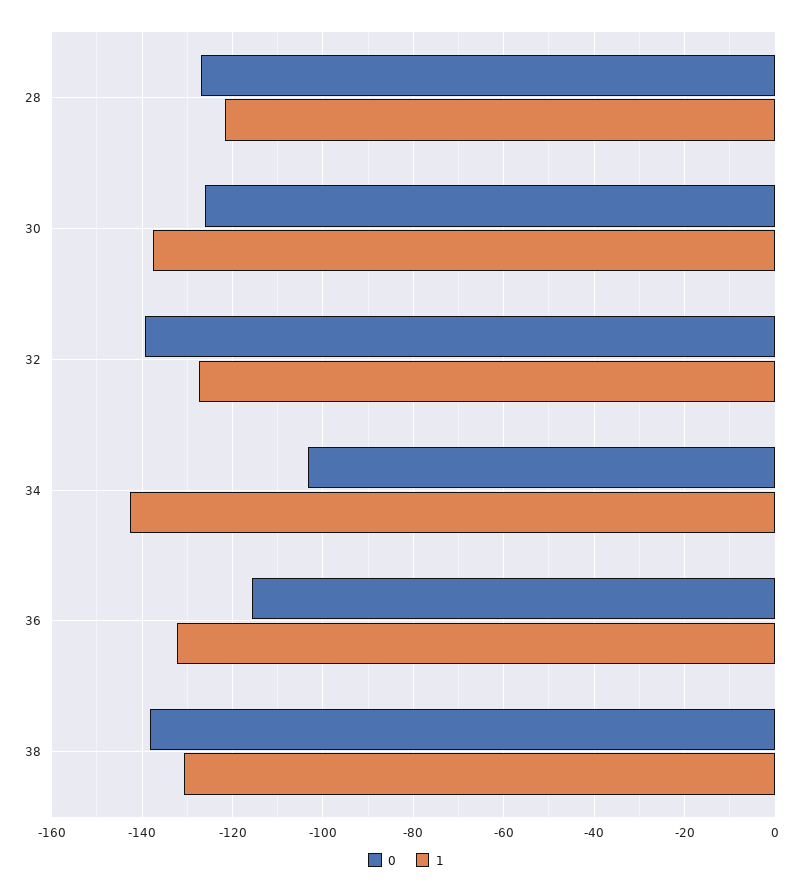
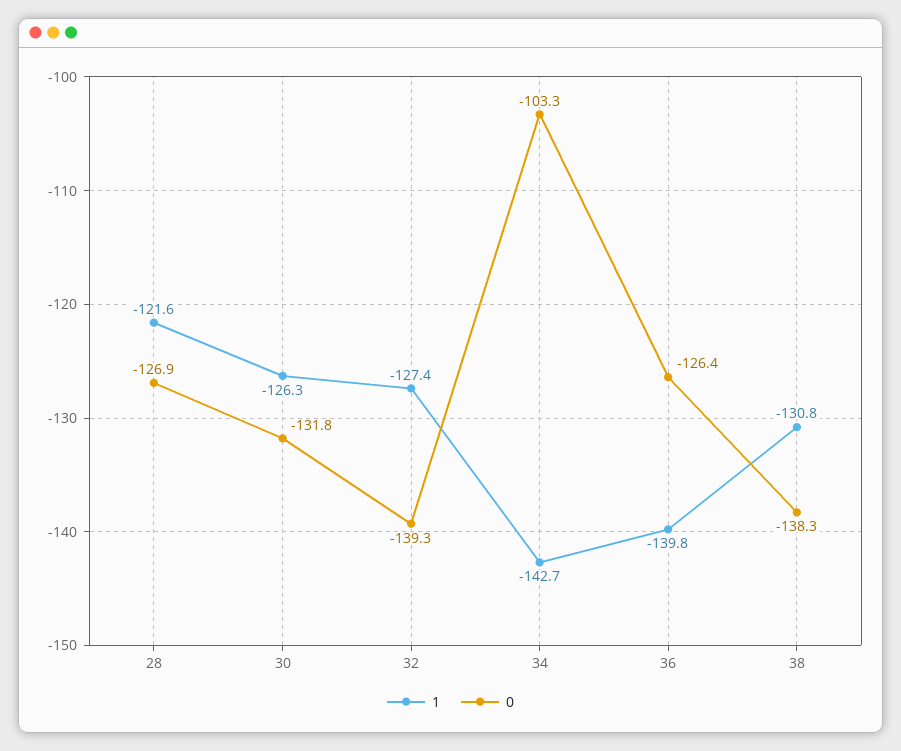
0, 30: -126 -> -131.8
1, 30: -138 -> -126.3
0, 36: -116 -> -126.4
1, 36: -132 -> -139.8

